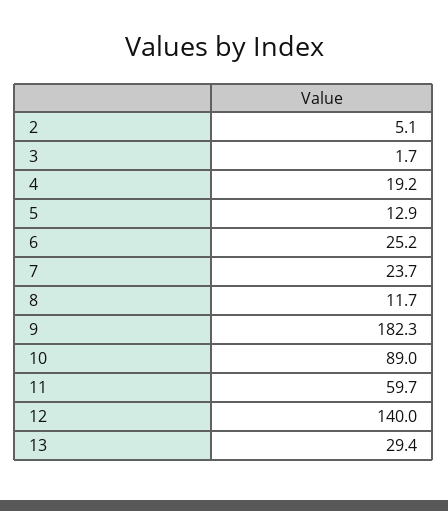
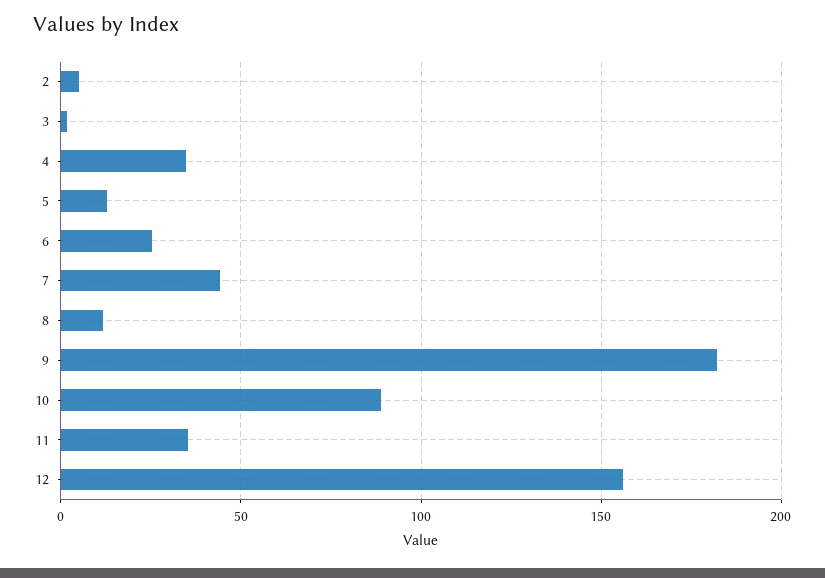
4: 19.2 -> 35
7: 23.7 -> 45
11: 59.7 -> 35
12: 140 -> 155
13: 29.4 -> none

